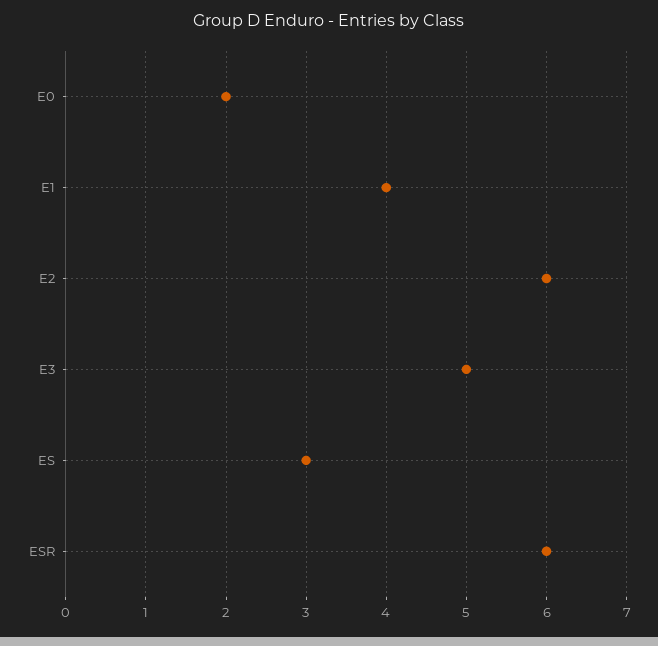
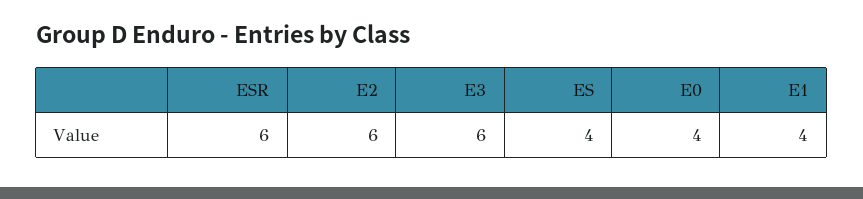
E0: 2 -> 4
E3: 5 -> 6
ES: 3 -> 4

